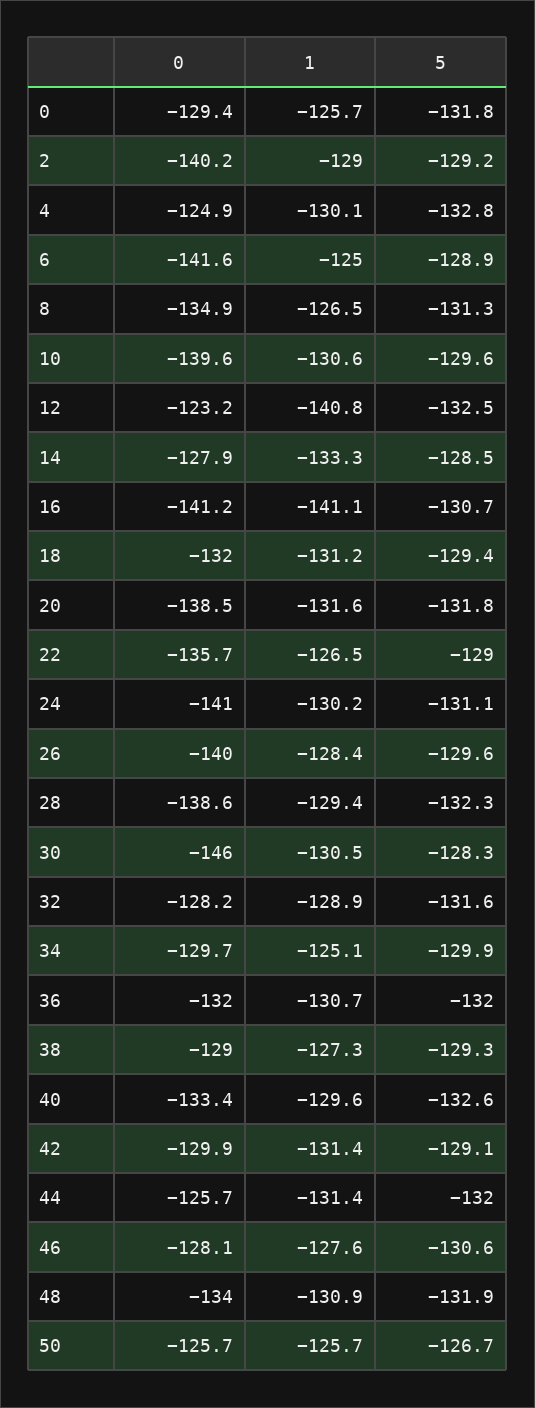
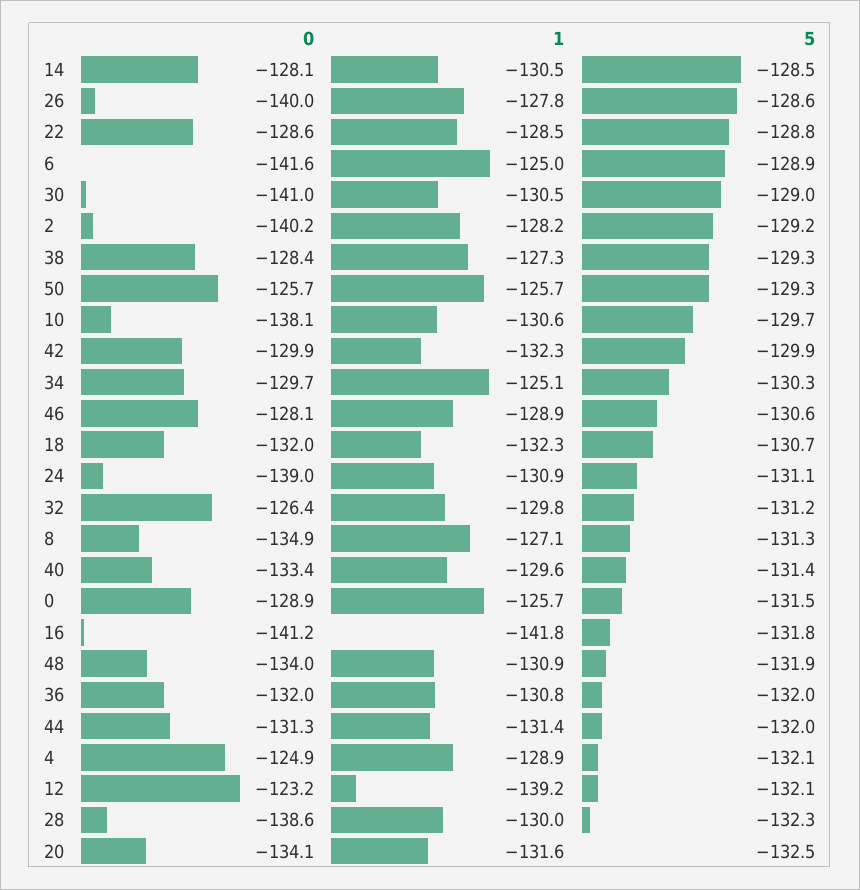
0, 0: -129.4 -> -128.9
5, 0: -131.8 -> -131.5
1, 2: -129 -> -128.2
1, 4: -130.1 -> -128.9
5, 4: -132.8 -> -132.1
1, 8: -126.5 -> -127.1
0, 10: -139.6 -> -138.1
5, 10: -129.6 -> -129.7
1, 12: -140.8 -> -139.2
5, 12: -132.5 -> -132.1
0, 14: -127.9 -> -128.1
1, 14: -133.3 -> -130.5
1, 16: -141.1 -> -141.8
5, 16: -130.7 -> -131.8
1, 18: -131.2 -> -132.3
5, 18: -129.4 -> -130.7
0, 20: -138.5 -> -134.1
5, 20: -131.8 -> -132.5
0, 22: -135.7 -> -128.6
1, 22: -126.5 -> -128.5
5, 22: -129 -> -128.8
0, 24: -141 -> -139
1, 24: -130.2 -> -130.9
1, 26: -128.4 -> -127.8
5, 26: -129.6 -> -128.6
1, 28: -129.4 -> -130
0, 30: -146 -> -141
5, 30: -128.3 -> -129
0, 32: -128.2 -> -126.4
1, 32: -128.9 -> -129.8
5, 32: -131.6 -> -131.2
5, 34: -129.9 -> -130.3
1, 36: -130.7 -> -130.8
0, 38: -129 -> -128.4
5, 40: -132.6 -> -131.4
1, 42: -131.4 -> -132.3
5, 42: -129.1 -> -129.9
0, 44: -125.7 -> -131.3
1, 46: -127.6 -> -128.9
5, 50: -126.7 -> -129.3

